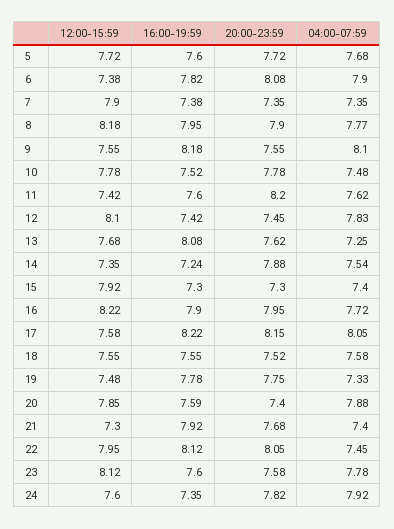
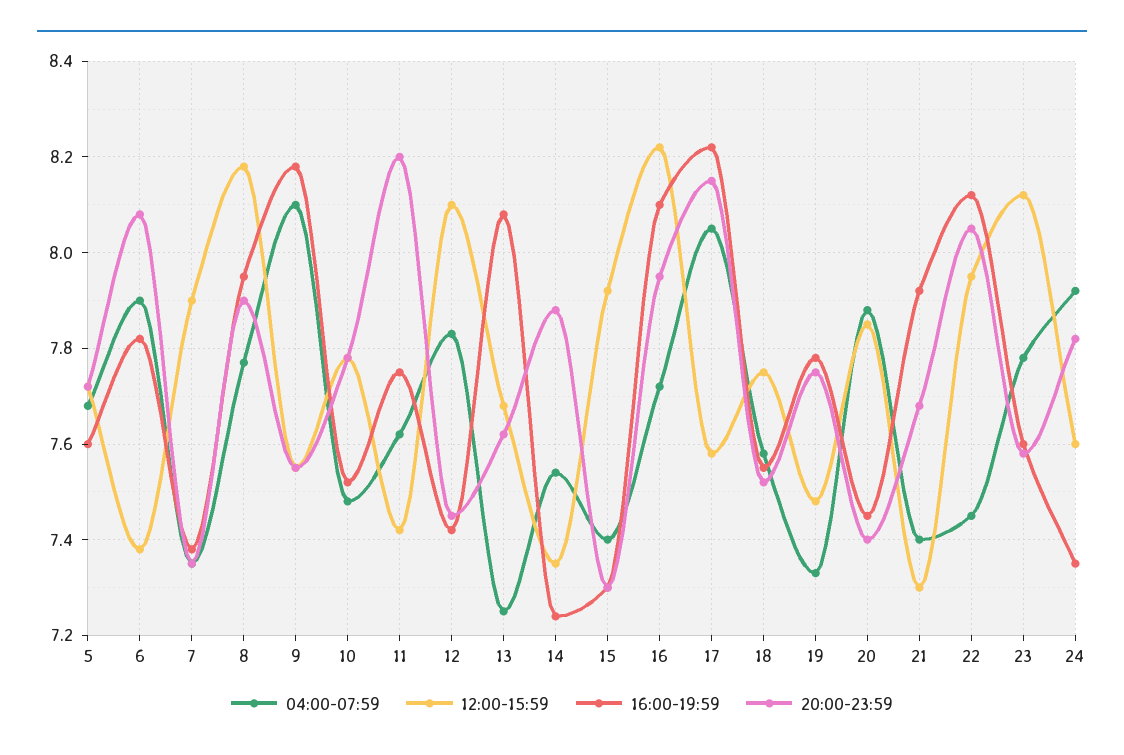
16:00-19:59, 11: 7.6 -> 7.75
16:00-19:59, 16: 7.9 -> 8.1
12:00-15:59, 18: 7.55 -> 7.75
16:00-19:59, 20: 7.59 -> 7.45

